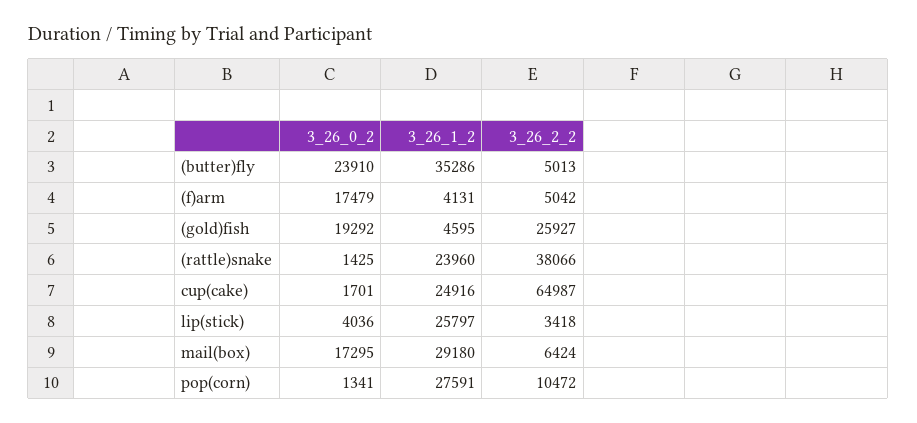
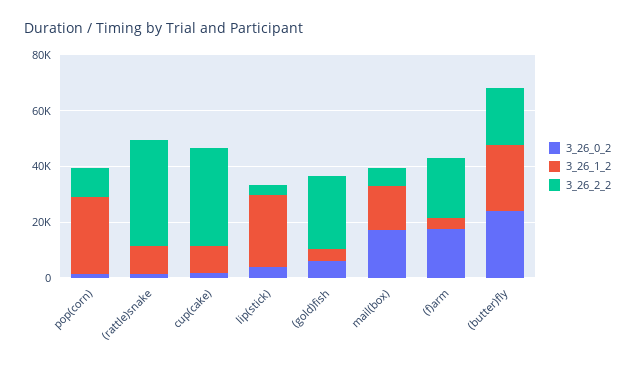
3_26_1_2, (butter)fly: 35286 -> 25000
3_26_2_2, (butter)fly: 5013 -> 20000
3_26_2_2, (f)arm: 5042 -> 20000
3_26_0_2, (gold)fish: 19292 -> 5000
3_26_1_2, (rattle)snake: 23960 -> 10000
3_26_1_2, cup(cake): 24916 -> 10000
3_26_2_2, cup(cake): 64987 -> 35000
3_26_1_2, mail(box): 29180 -> 15000

